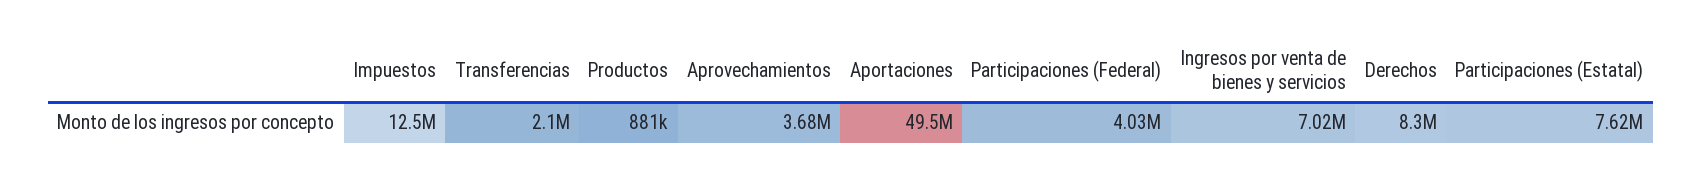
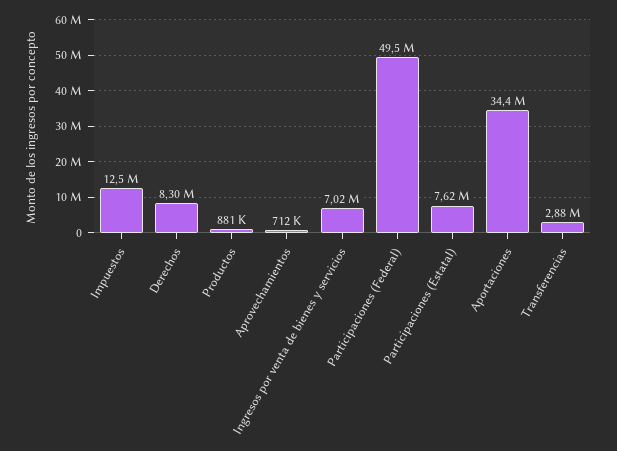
Transferencias: 2100000 -> 2880000
Aprovechamientos: 3680000 -> 712000
Aportaciones: 49500000 -> 34400000
Participaciones (Federal): 4030000 -> 49500000

